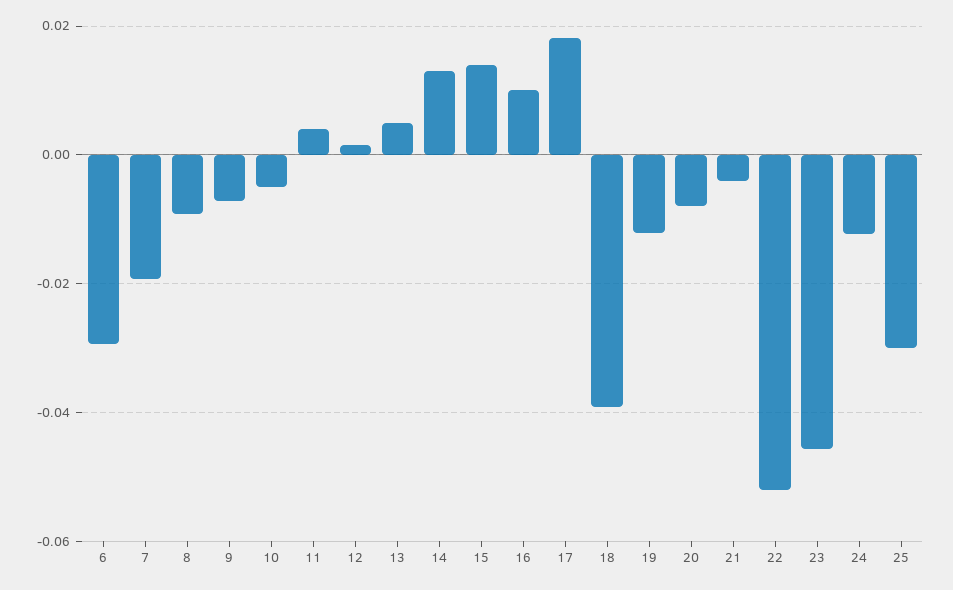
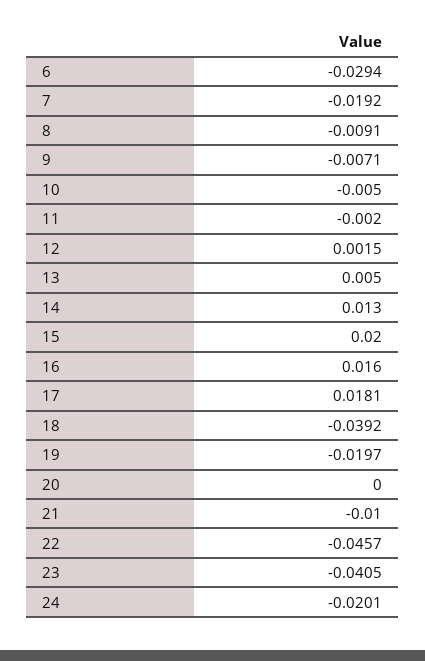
11: 0.004 -> -0.002
15: 0.014 -> 0.02
16: 0.01 -> 0.016
19: -0.012 -> -0.0197
20: -0.008 -> 0
21: -0.004 -> -0.01
22: -0.052 -> -0.0457
23: -0.046 -> -0.0405
24: -0.012 -> -0.0201
25: -0.03 -> none

